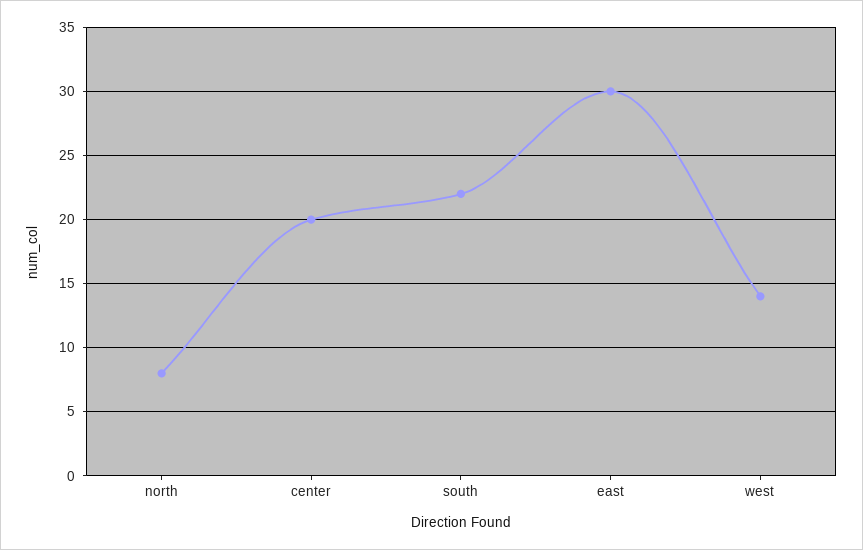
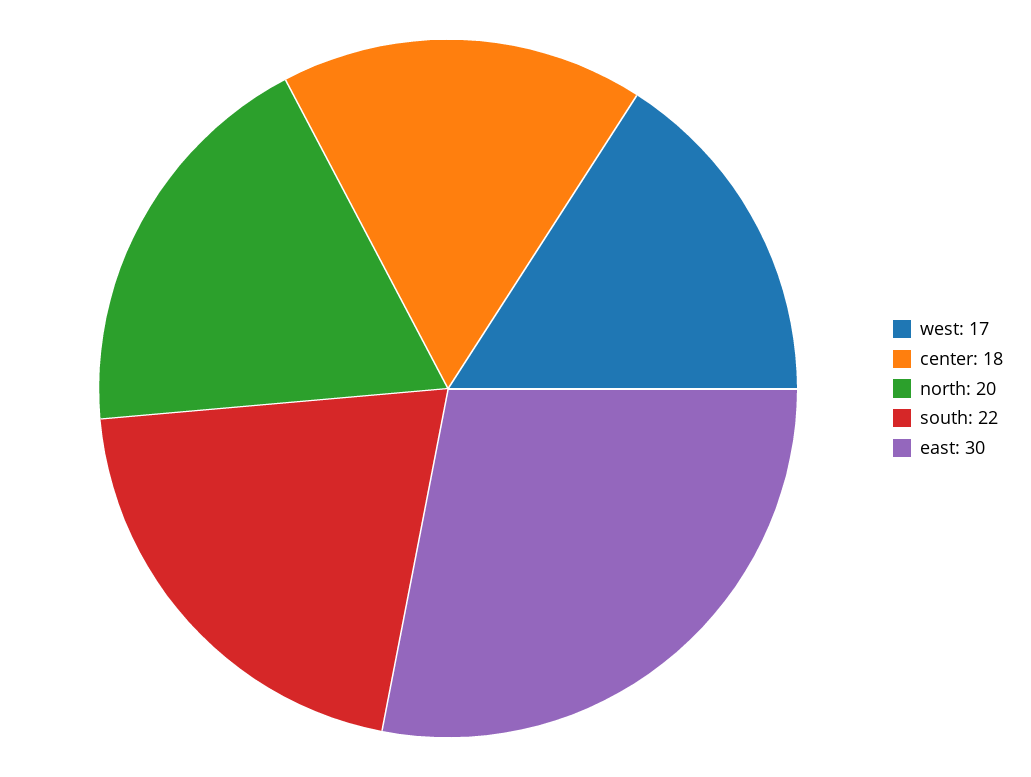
north: 8 -> 20
center: 20 -> 18
west: 14 -> 17

